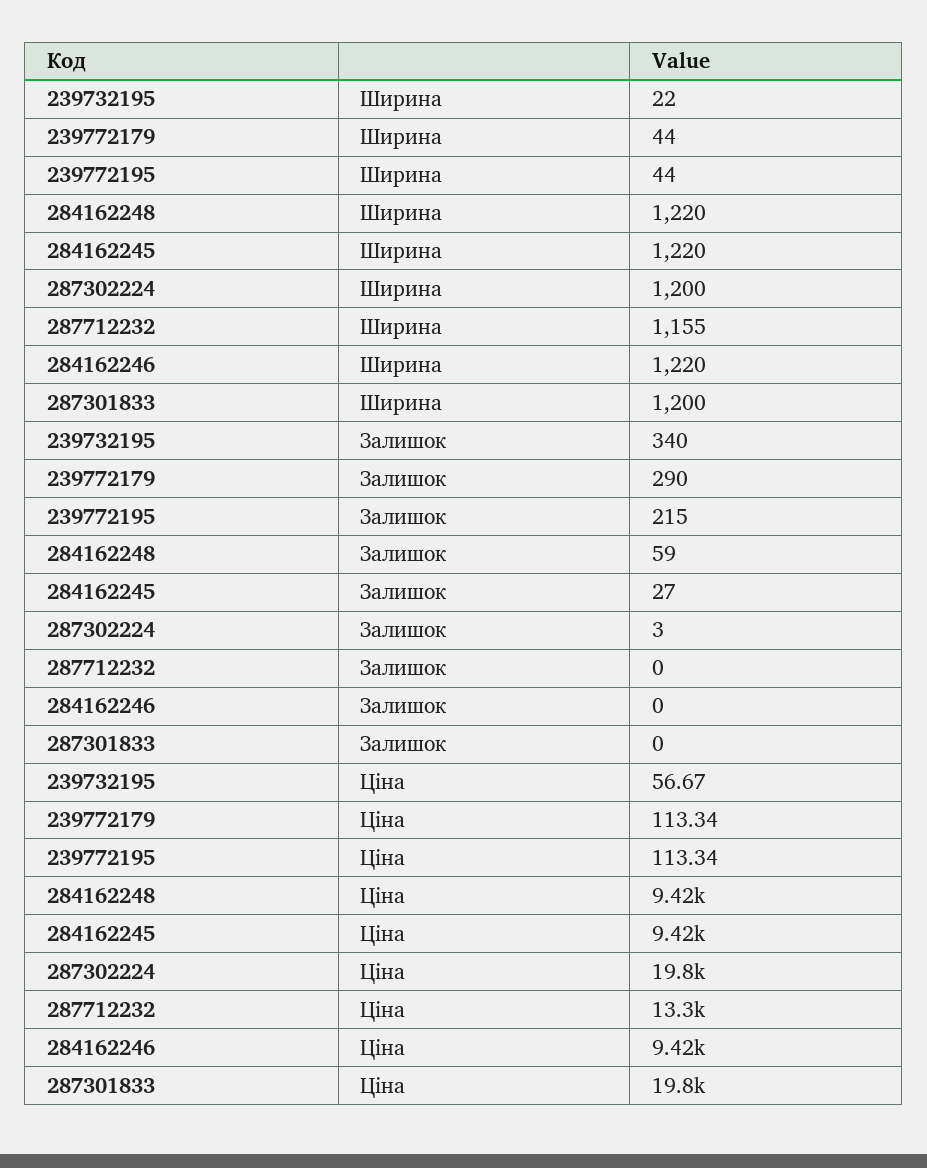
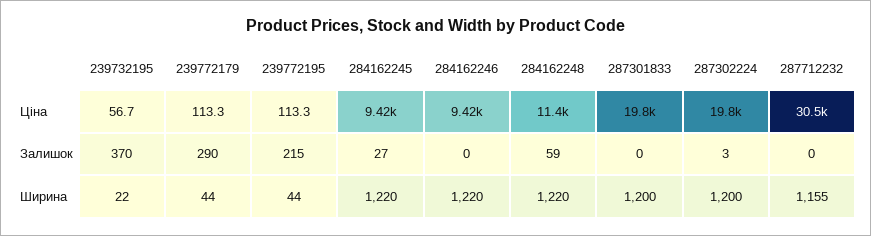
239732195, Залишок: 340 -> 370
284162248, Ціна: 9420 -> 11400
287712232, Ціна: 13300 -> 30500

